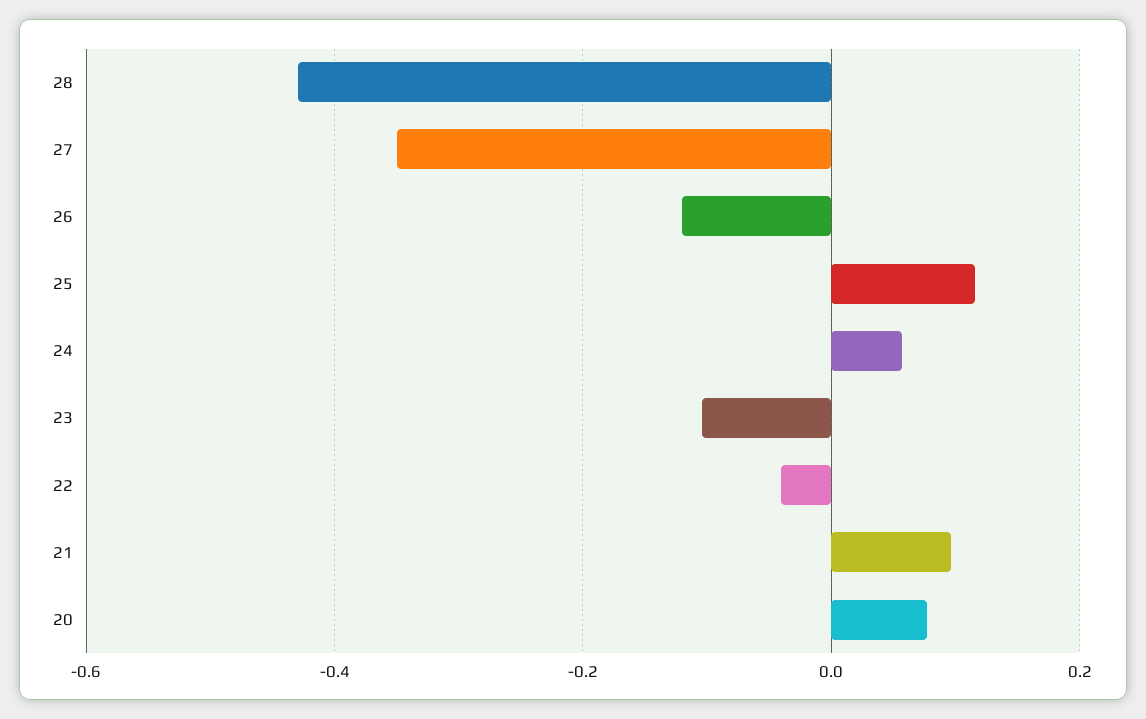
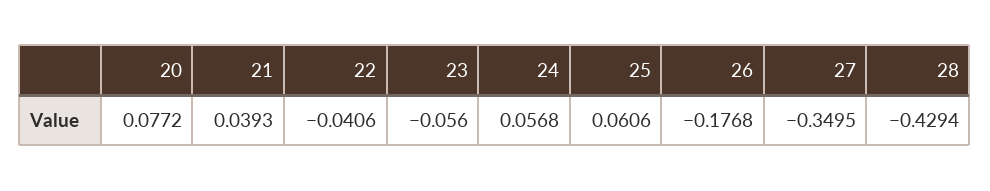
26: -0.12 -> -0.1768
25: 0.12 -> 0.0606
23: -0.1 -> -0.056
21: 0.1 -> 0.0393

